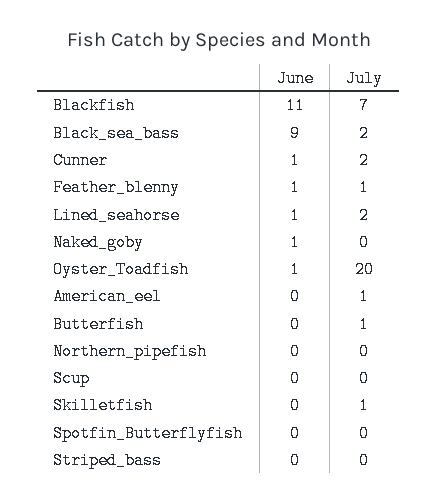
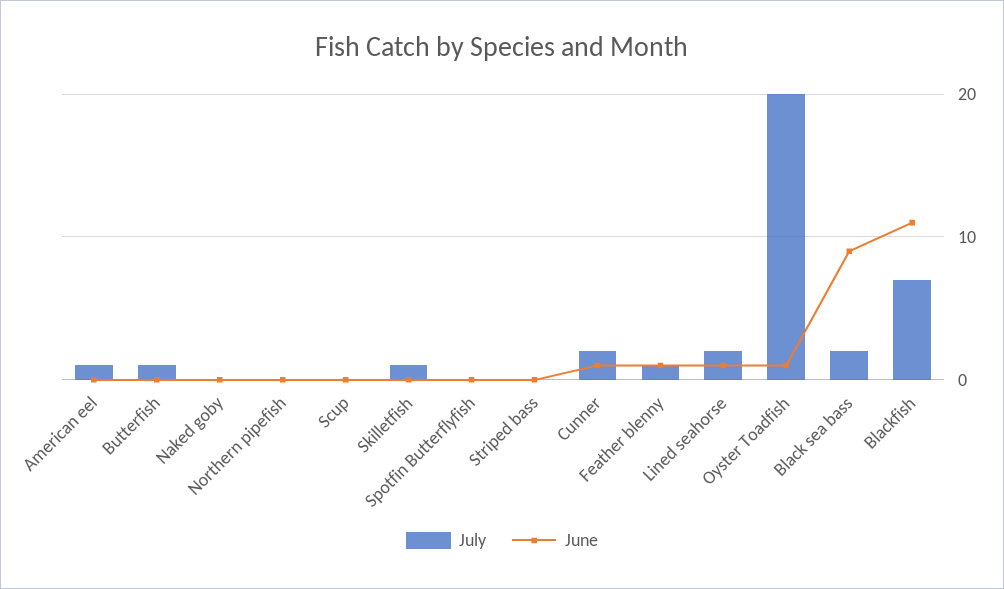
June, Naked_goby: 1 -> 0

